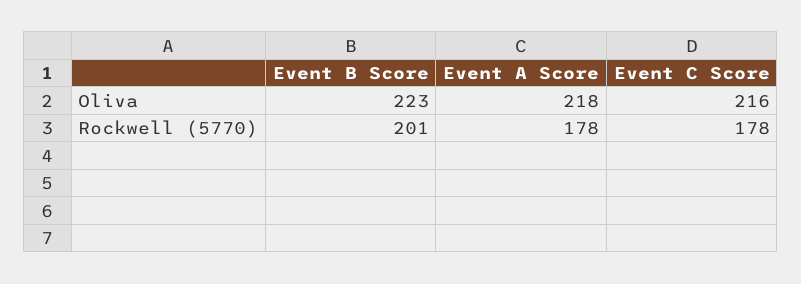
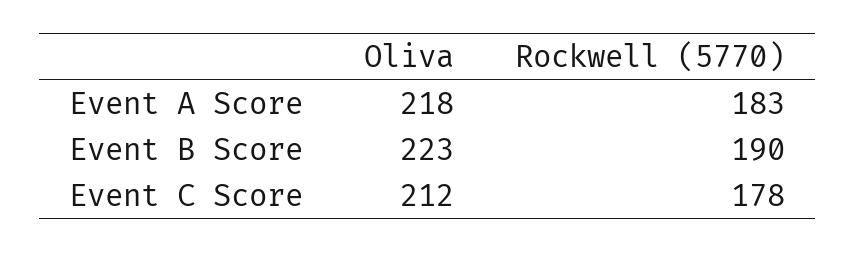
Event C Score, Oliva: 216 -> 212
Event B Score, Rockwell (5770): 201 -> 190
Event A Score, Rockwell (5770): 178 -> 183

